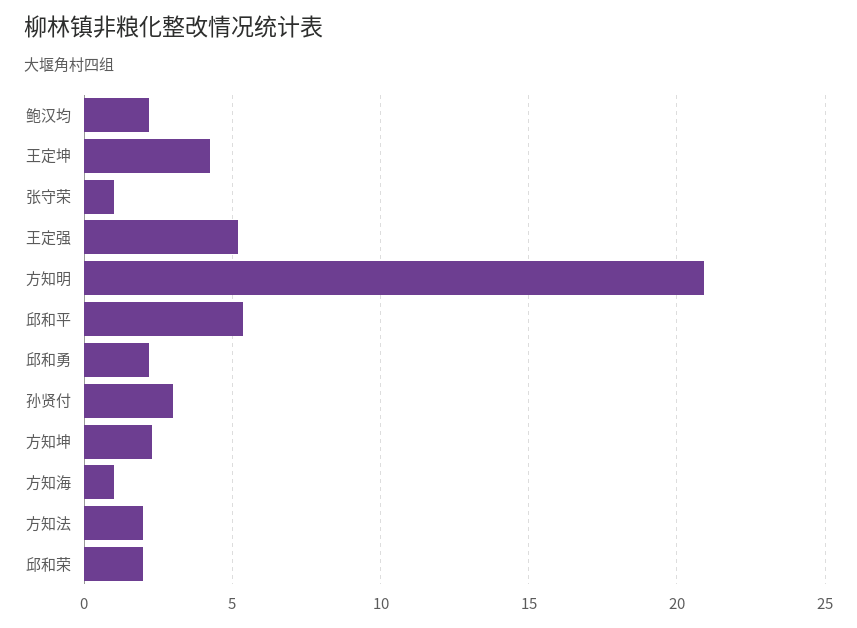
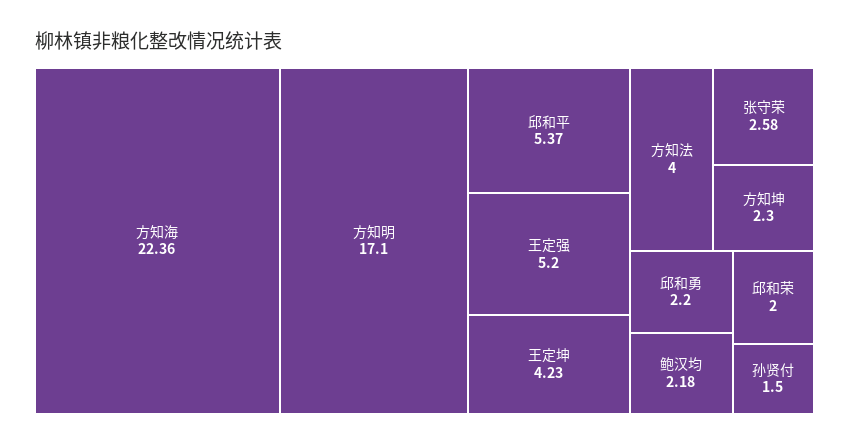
张守荣: 1 -> 2.58
方知明: 21 -> 17.1
孙贤付: 3 -> 1.5
方知海: 1 -> 22.36
方知法: 2 -> 4

